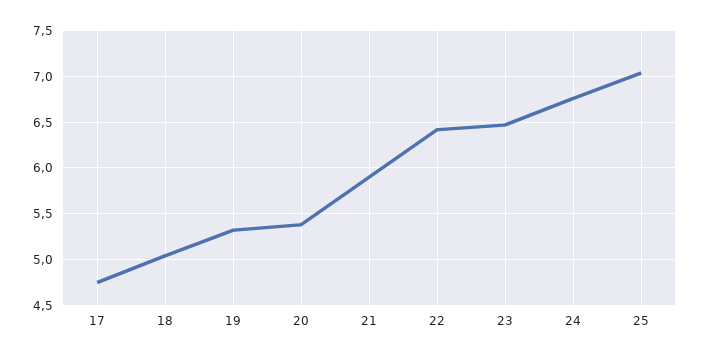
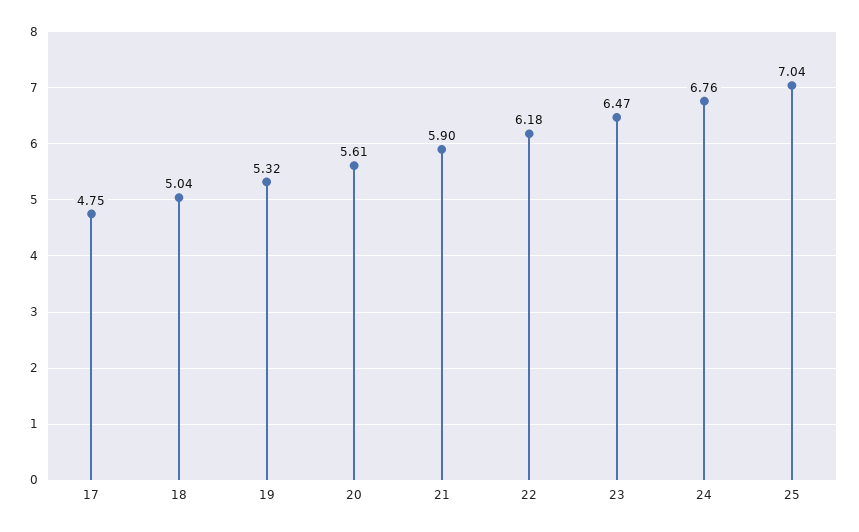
20: 5.4 -> 5.61
22: 6.4 -> 6.18

